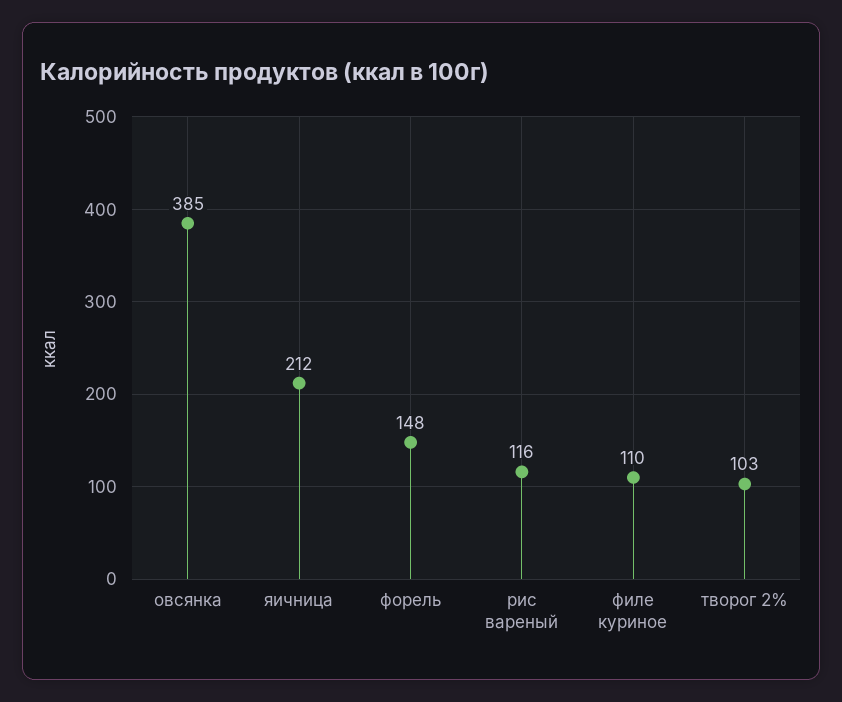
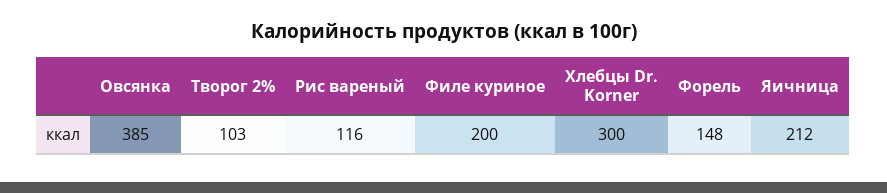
филе куриное: 110 -> 200
Хлебцы Dr. Korner: none -> 300

